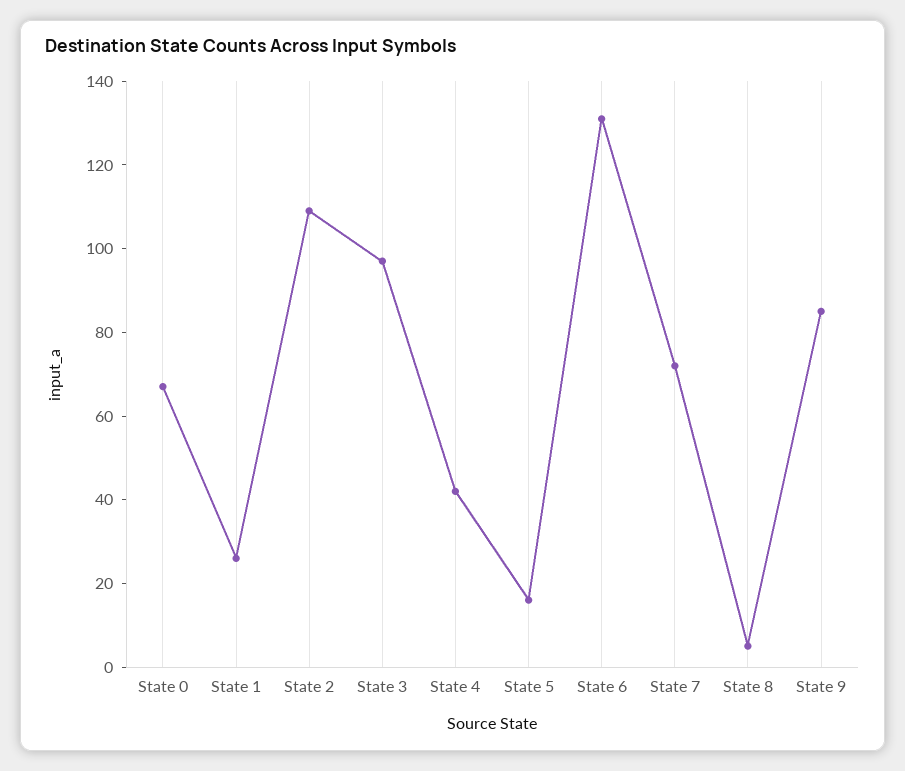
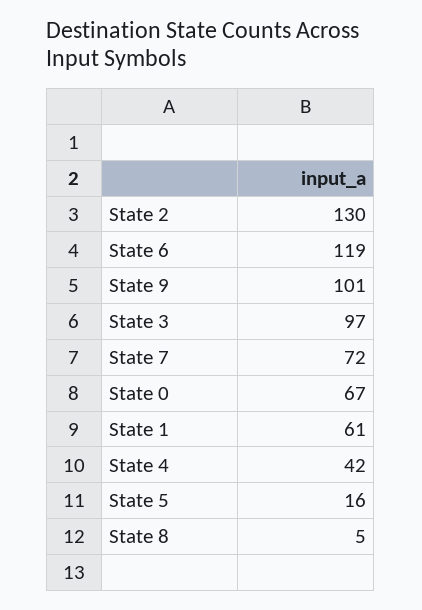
State 1: 25 -> 61
State 2: 110 -> 130
State 6: 130 -> 119
State 9: 85 -> 101

